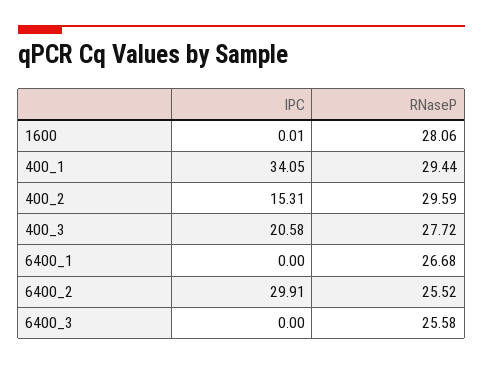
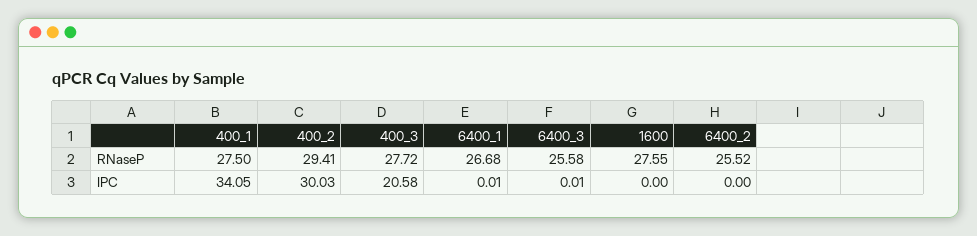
IPC, 1600: 0.01 -> 0
RNaseP, 1600: 28.06 -> 27.55
RNaseP, 400_1: 29.44 -> 27.5
IPC, 400_2: 15.31 -> 30.03
RNaseP, 400_2: 29.59 -> 29.41
IPC, 6400_1: 0 -> 0.01
IPC, 6400_2: 29.91 -> 0
IPC, 6400_3: 0 -> 0.01

